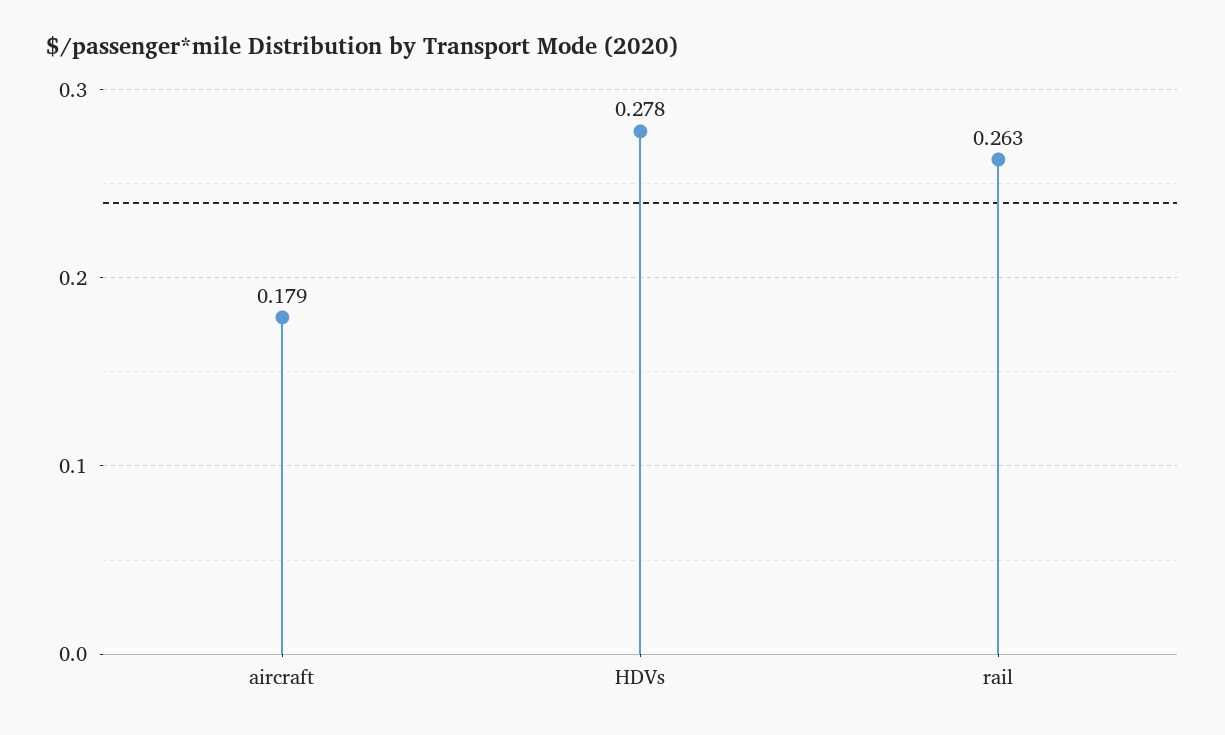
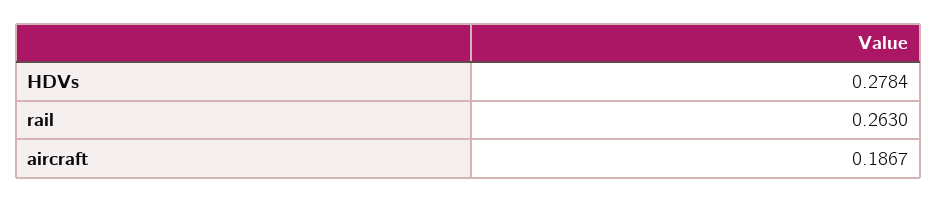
aircraft: 0.179 -> 0.1867

